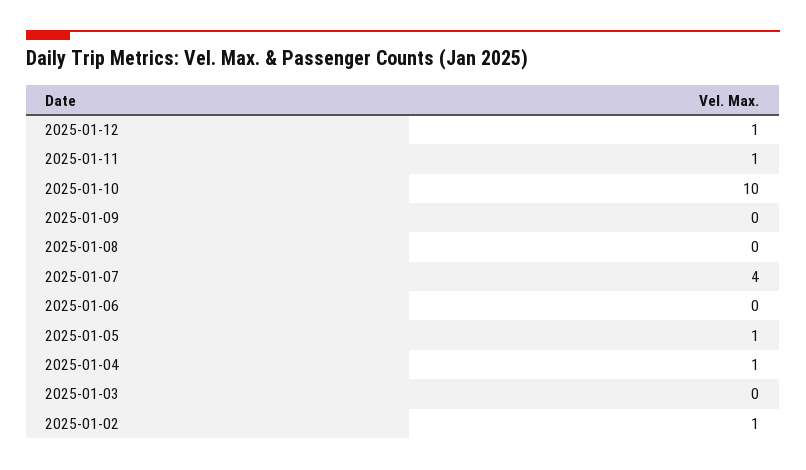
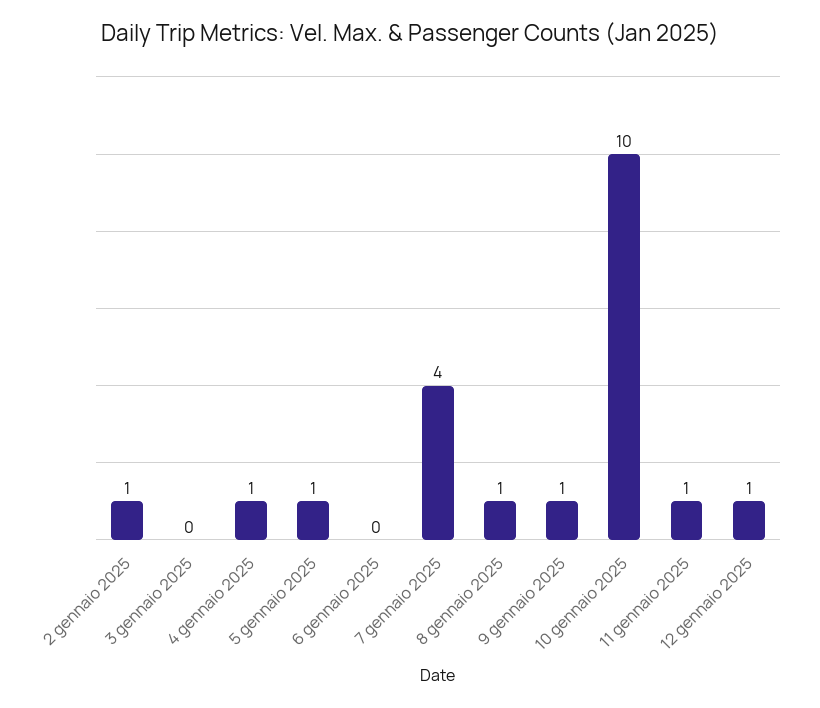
2025-01-09: 0 -> 1
2025-01-08: 0 -> 1

